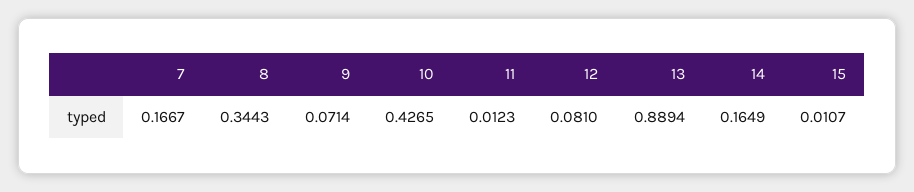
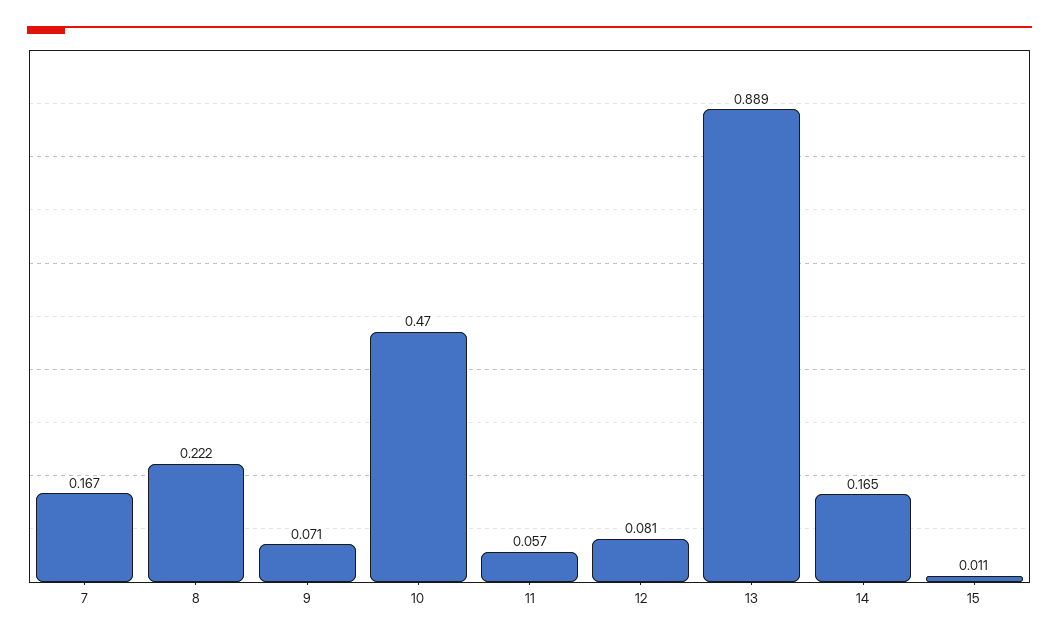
8: 0.3443 -> 0.222
10: 0.4265 -> 0.47
11: 0.0123 -> 0.057

